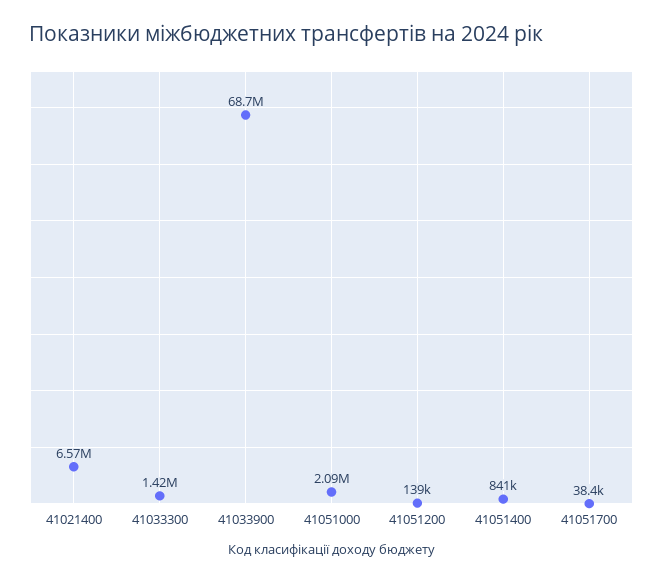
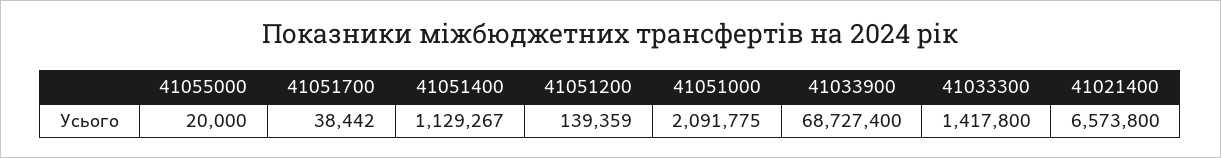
41051400: 841000 -> 1129267
41055000: none -> 20000

